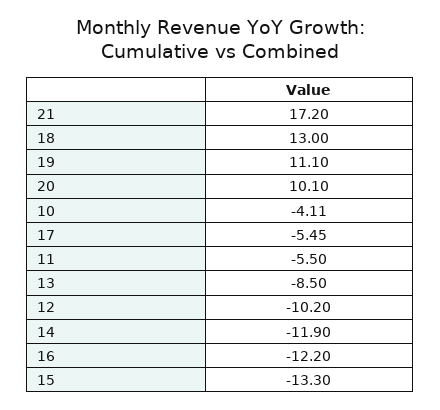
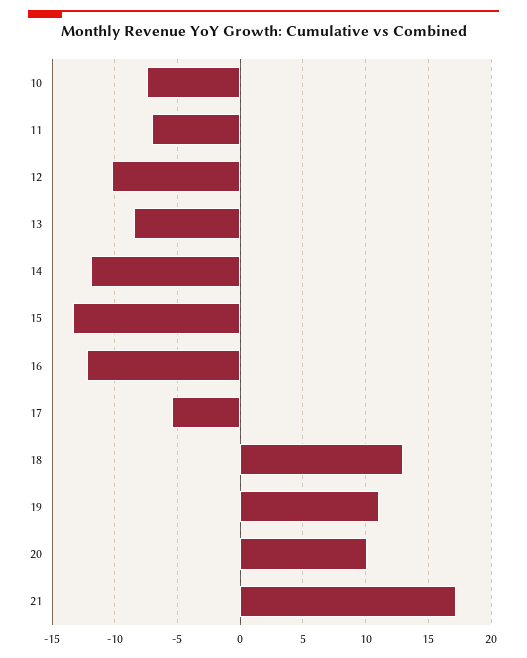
10: -4.11 -> -7.5
11: -5.5 -> -7

